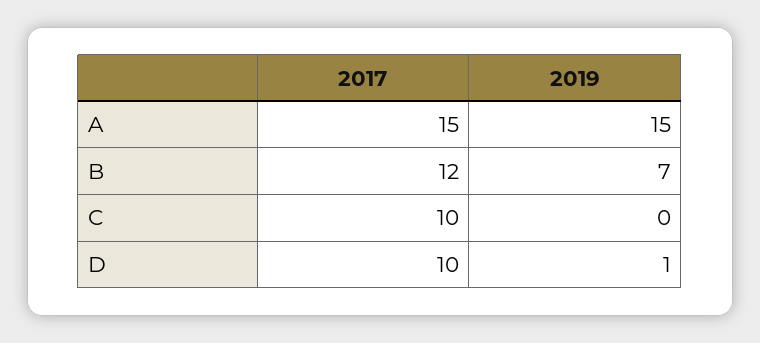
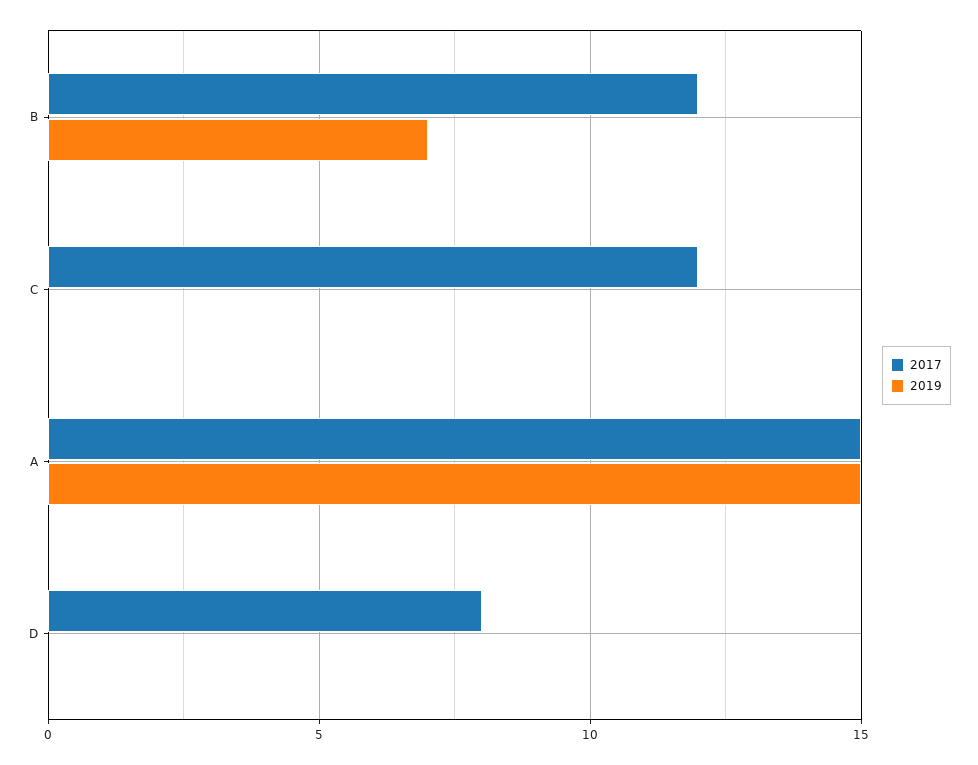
2017, C: 10 -> 12
2017, D: 10 -> 8
2019, D: 1 -> 0

